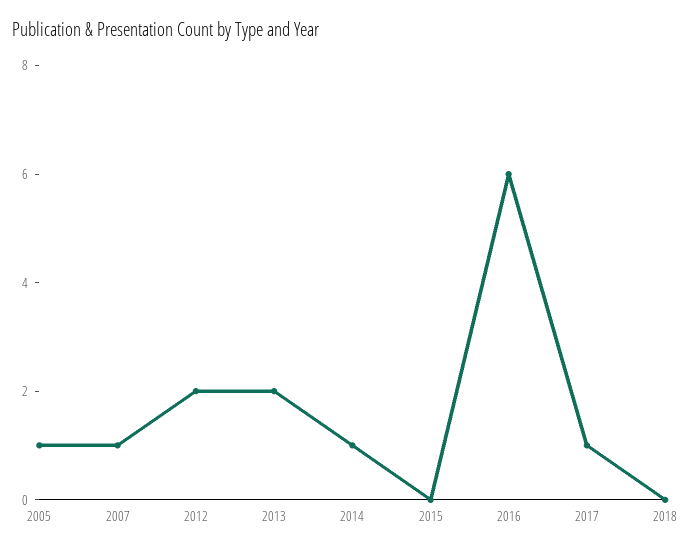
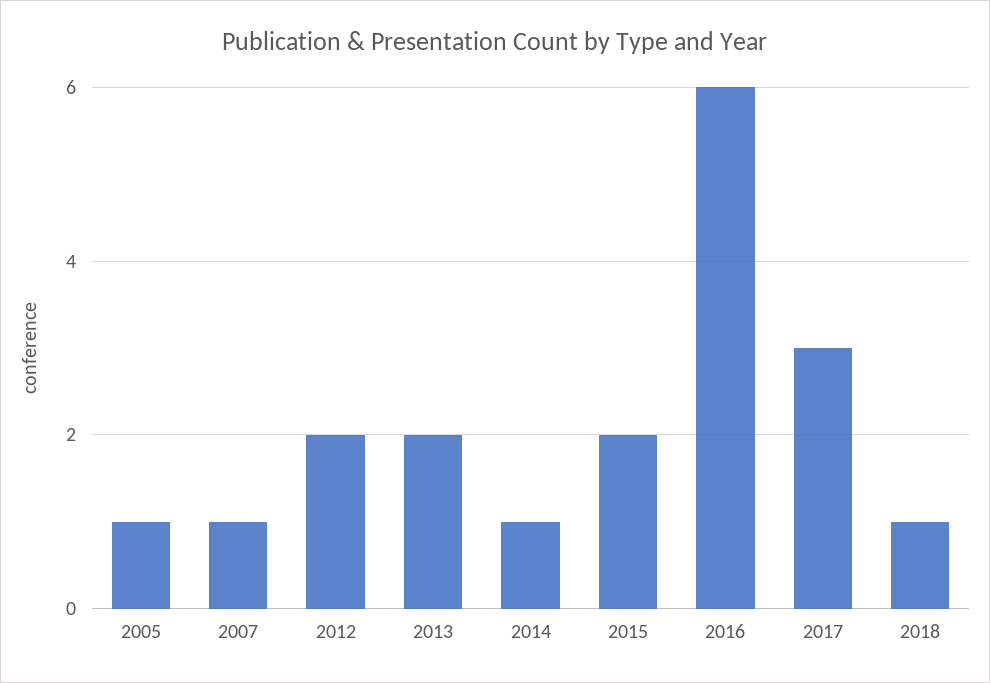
2015: 0 -> 2
2017: 1 -> 3
2018: 0 -> 1

